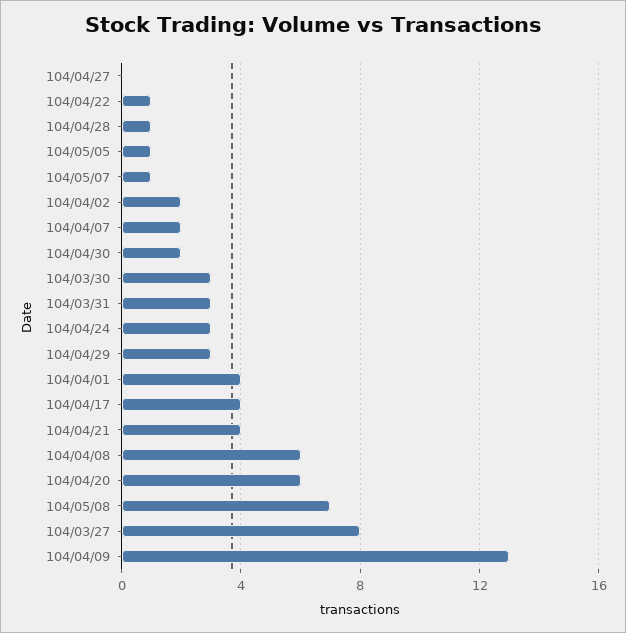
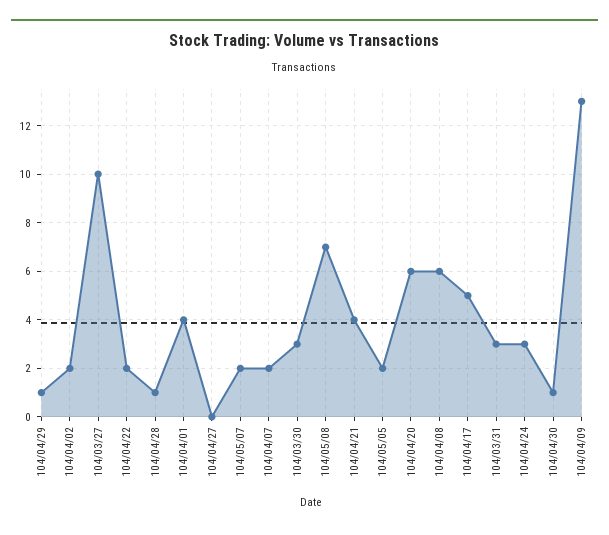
104/04/22: 1 -> 2
104/05/05: 1 -> 2
104/05/07: 1 -> 2
104/04/30: 2 -> 1
104/04/29: 3 -> 1
104/04/17: 4 -> 5
104/03/27: 8 -> 10

